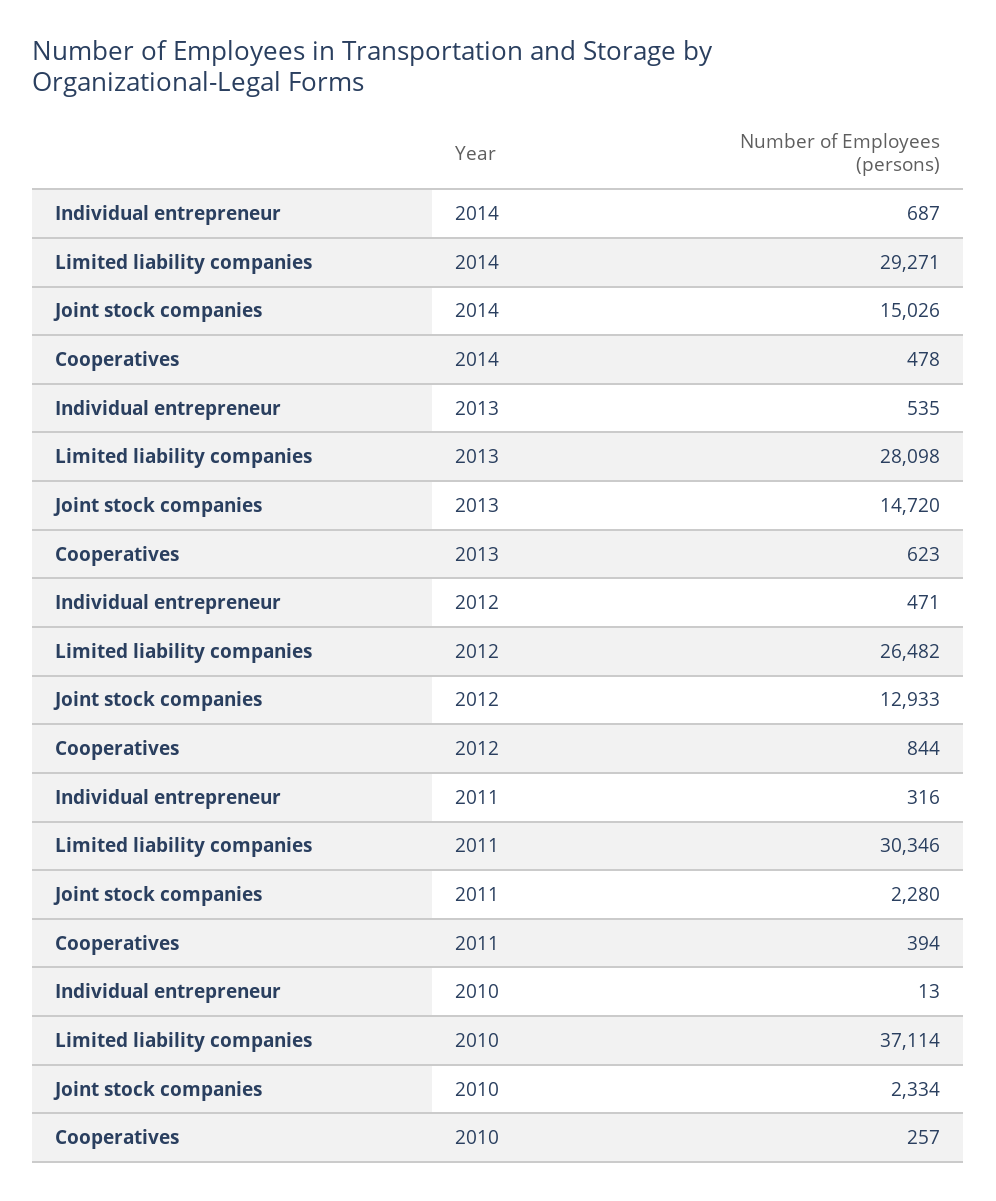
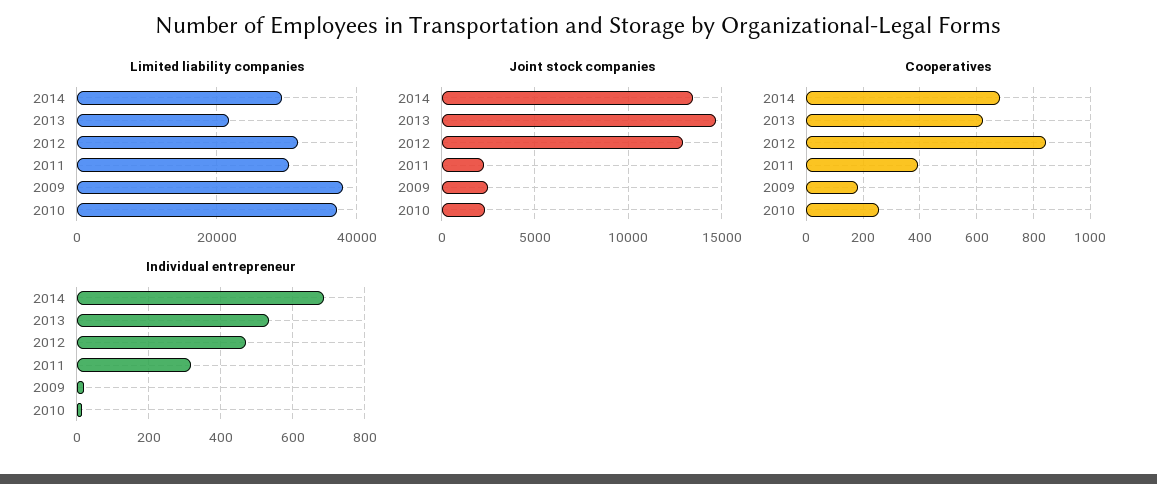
Joint stock companies, 2014: 15026 -> 13500
Cooperatives, 2014: 478 -> 675
Limited liability companies, 2013: 28098 -> 22000
Limited liability companies, 2012: 26482 -> 32000
Limited liability companies, 2009: none -> 38000
Joint stock companies, 2009: none -> 2500
Cooperatives, 2009: none -> 175
Individual entrepreneur, 2009: none -> 20

